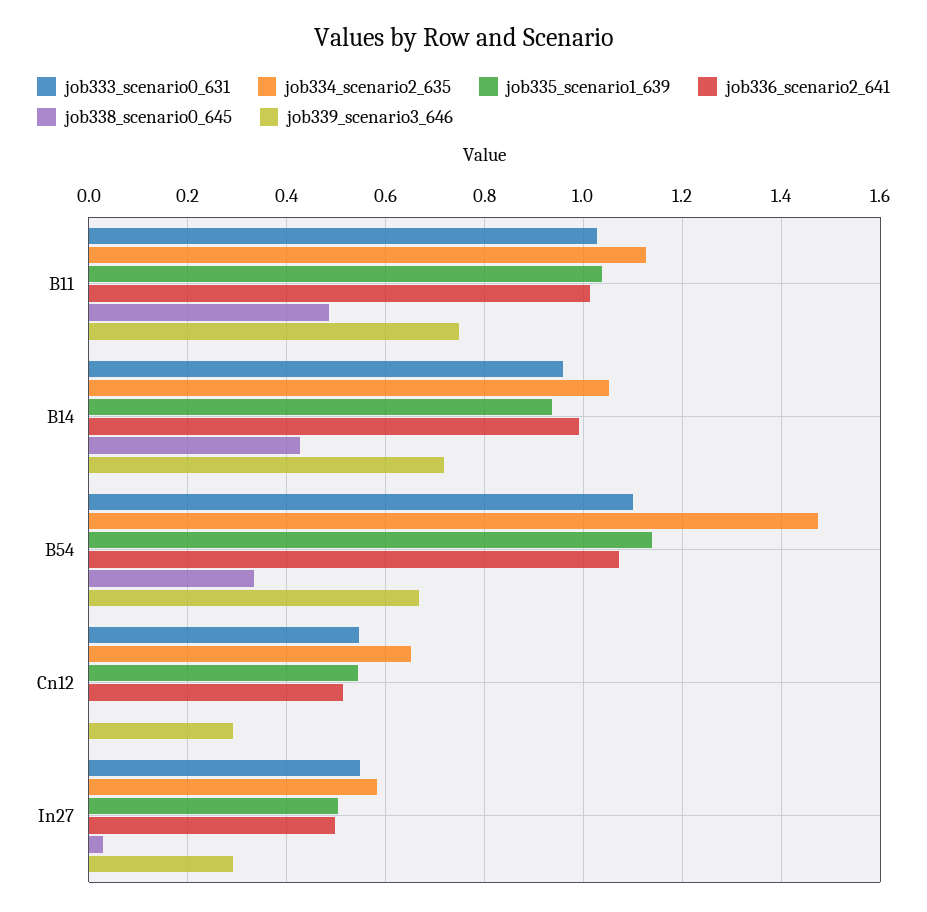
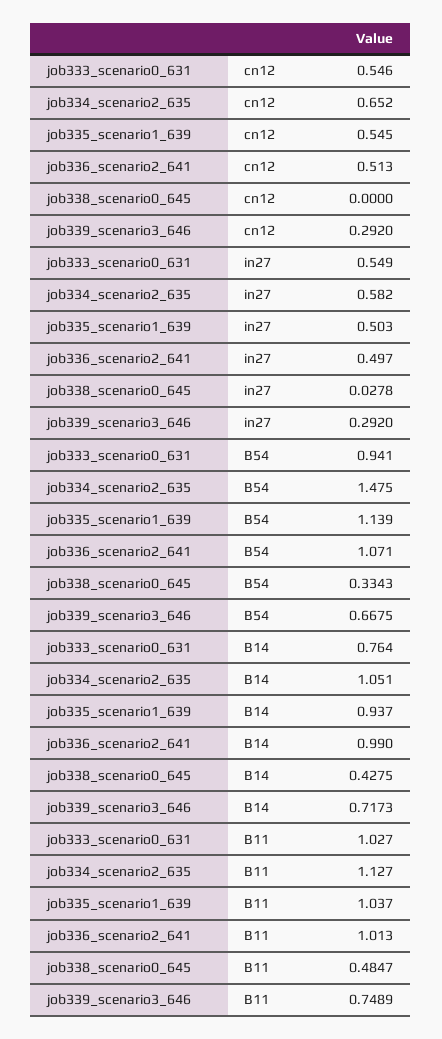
job333_scenario0_631, B14: 0.96 -> 0.764
job333_scenario0_631, B54: 1.1 -> 0.941

